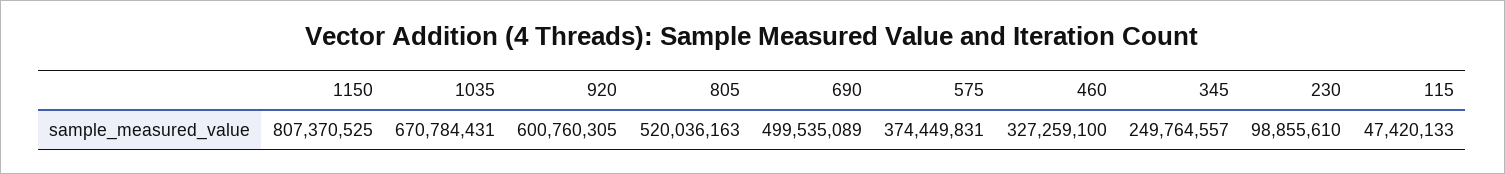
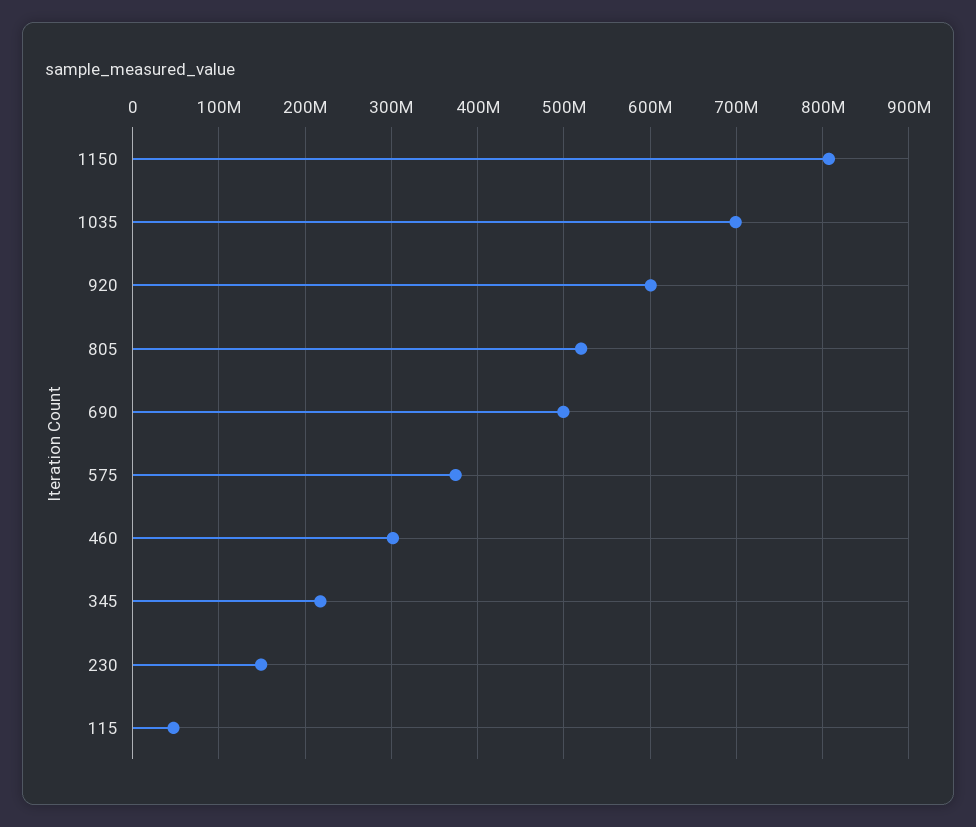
1035: 670784431 -> 700000000
460: 327259100 -> 300000000
345: 249764557 -> 220000000
230: 98855610 -> 150000000

